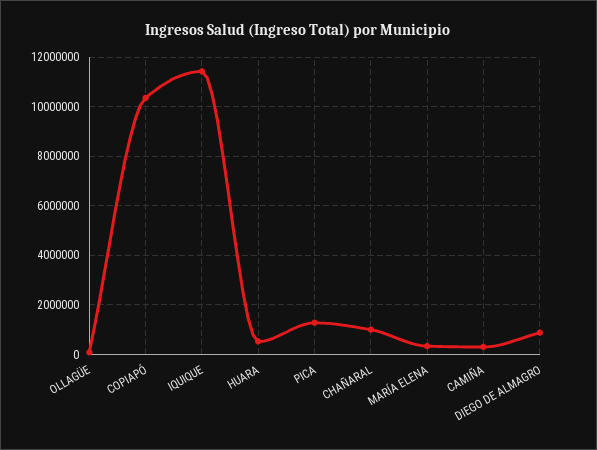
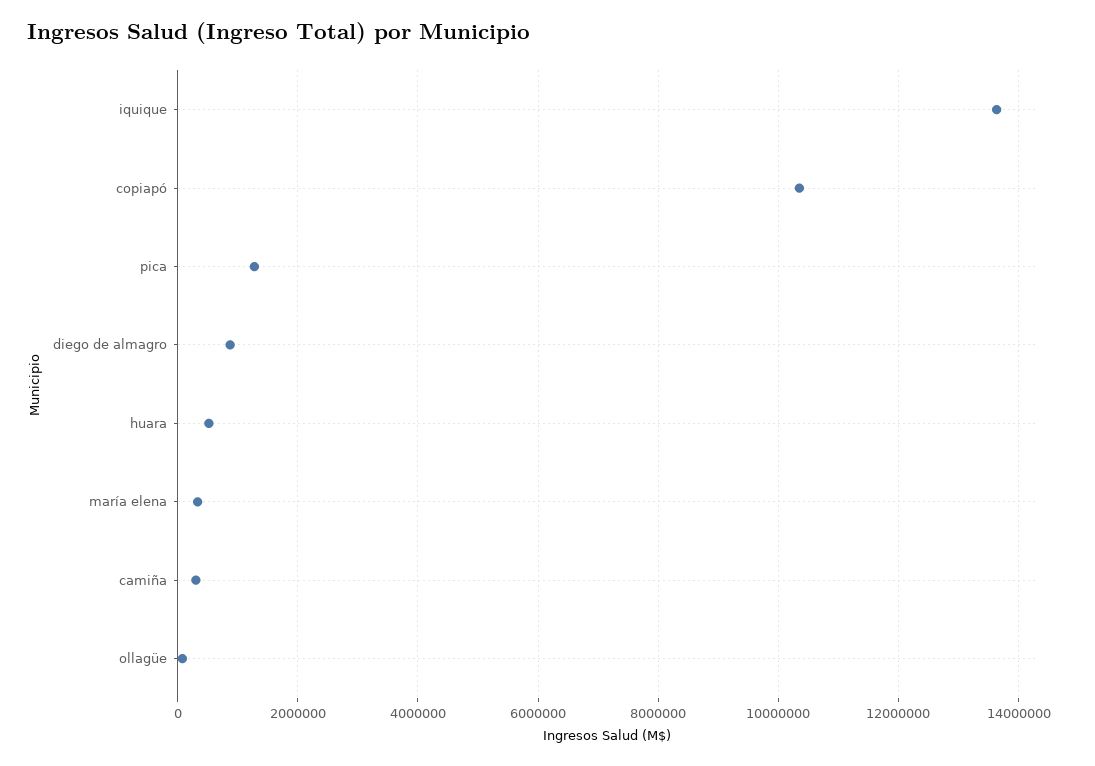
IQUIQUE: 11500000 -> 13600000
CHAÑARAL: 1000000 -> none

